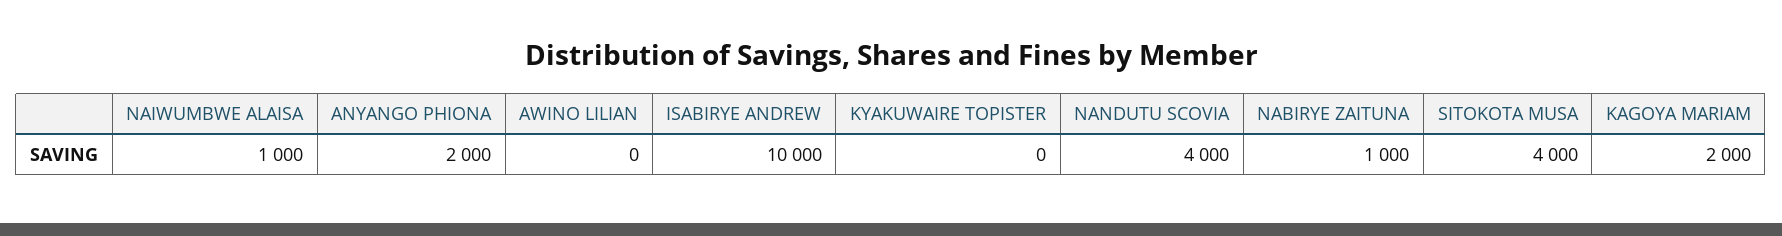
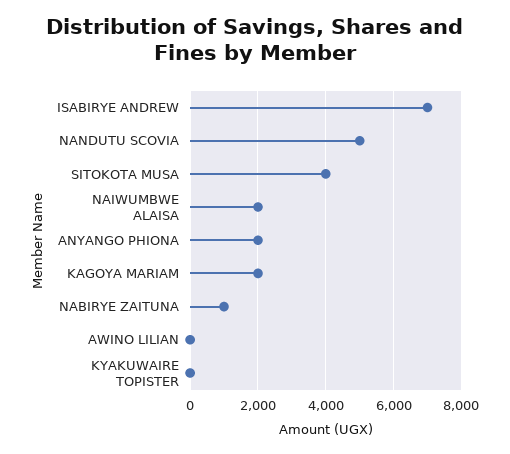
NAIWUMBWE ALAISA: 1000 -> 2000
ISABIRYE ANDREW: 10000 -> 7000
NANDUTU SCOVIA: 4000 -> 5000

